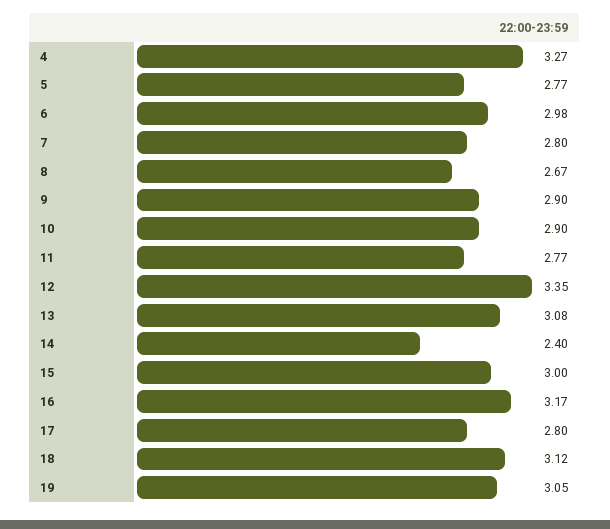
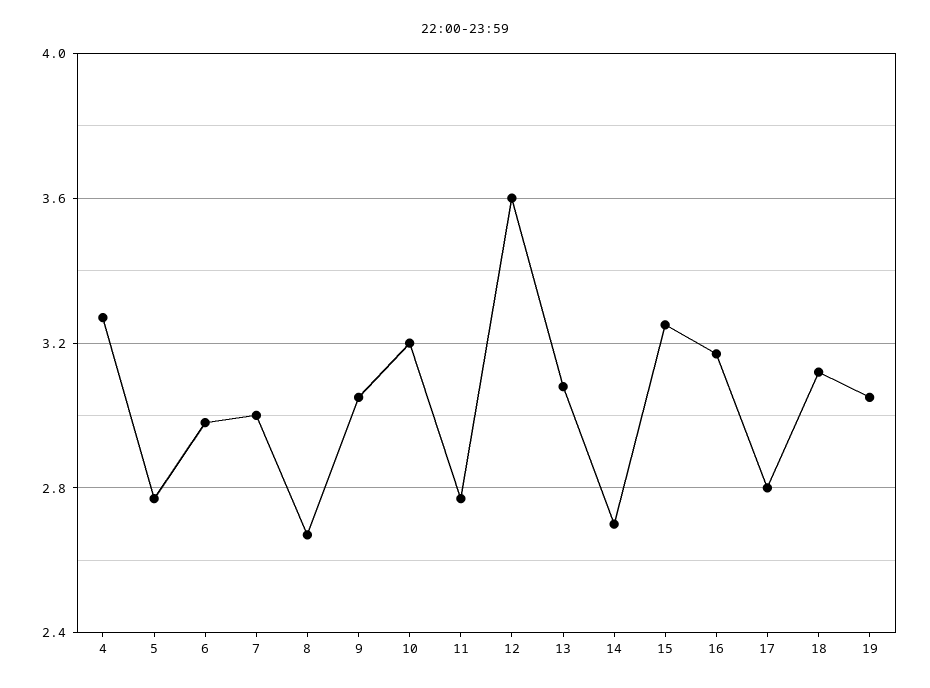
7: 2.8 -> 3
9: 2.9 -> 3.05
10: 2.9 -> 3.2
12: 3.35 -> 3.6
14: 2.4 -> 2.7
15: 3 -> 3.25

